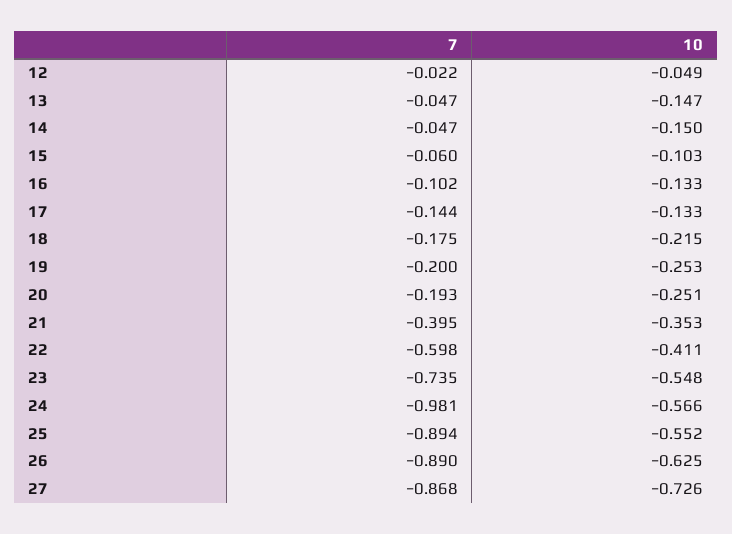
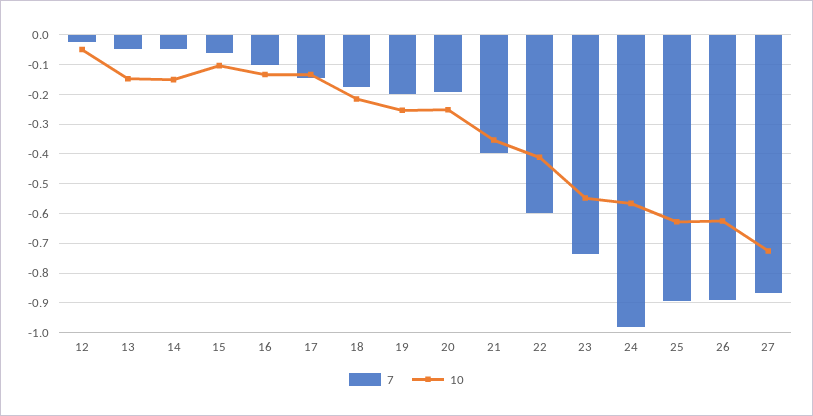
10, 25: -0.552 -> -0.625

